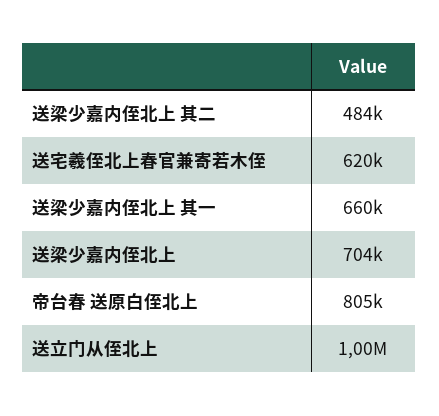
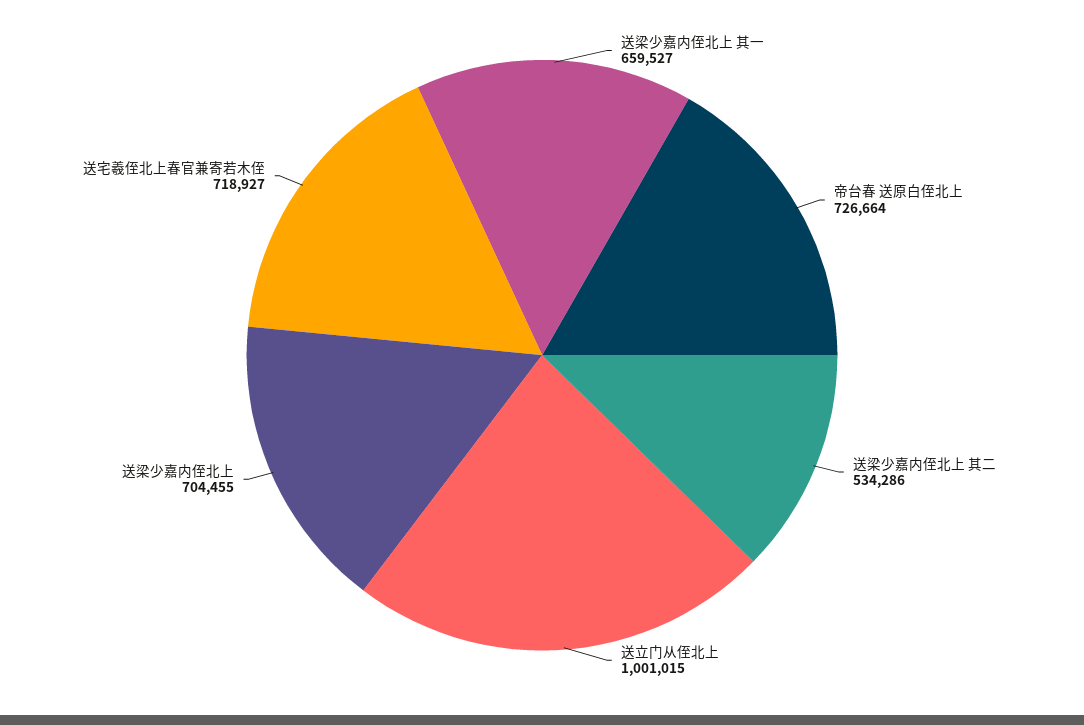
送梁少嘉内侄北上 其二: 484000 -> 534286
送宅羲侄北上春官兼寄若木侄: 620000 -> 718927
帝台春 送原白侄北上: 805000 -> 726664

